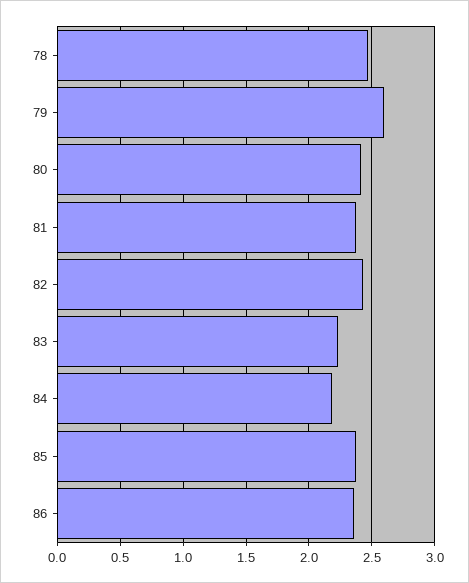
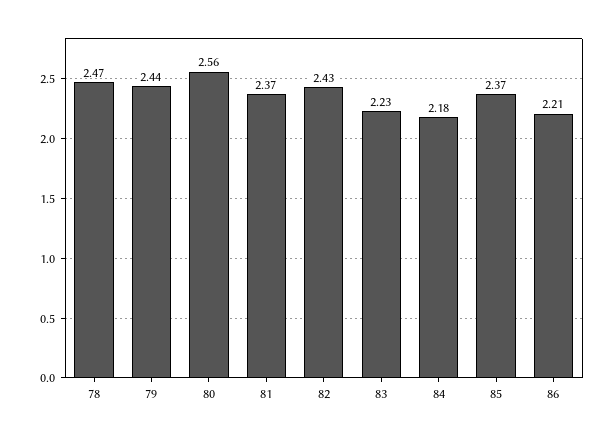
79: 2.6 -> 2.44
80: 2.4 -> 2.56
86: 2.35 -> 2.21

